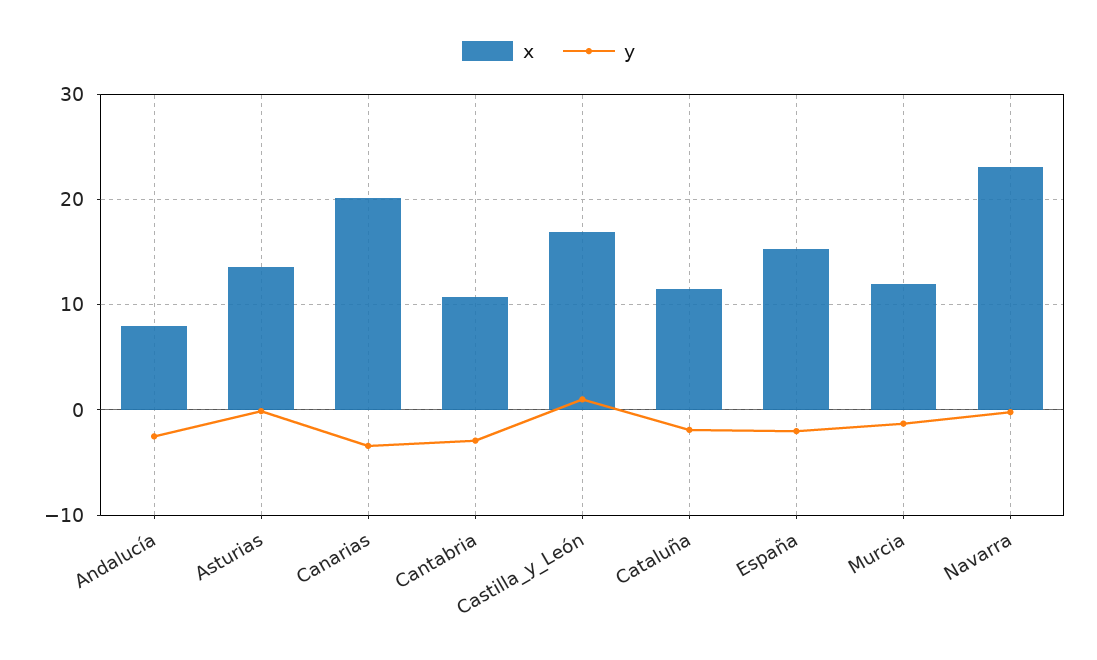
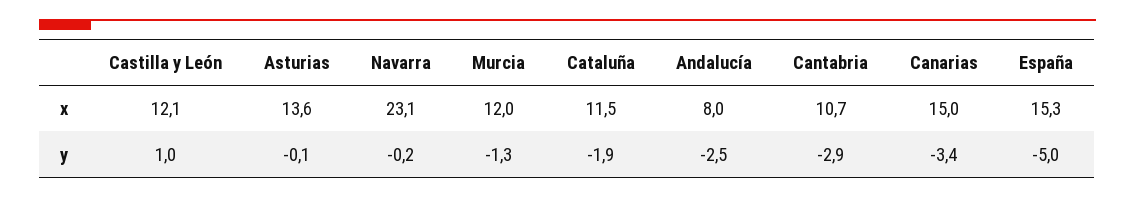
x, Canarias: 20 -> 15
x, Castilla_y_León: 17 -> 12.1
y, España: -2 -> -5

